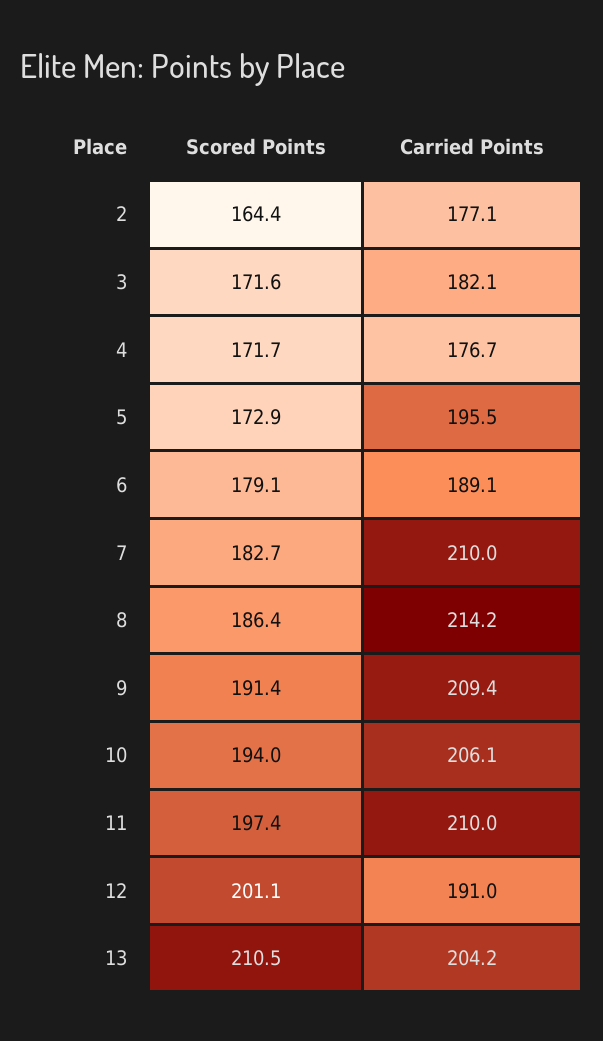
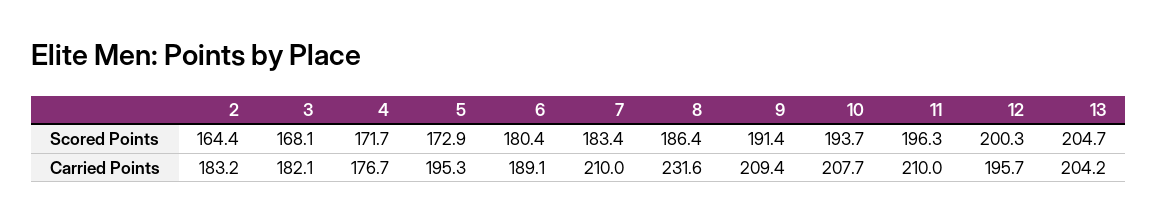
Carried Points, 2: 177.1 -> 183.2
Scored Points, 3: 171.6 -> 168.1
Carried Points, 5: 195.5 -> 195.3
Scored Points, 6: 179.1 -> 180.4
Scored Points, 7: 182.7 -> 183.4
Carried Points, 8: 214.2 -> 231.6
Scored Points, 10: 194 -> 193.7
Carried Points, 10: 206.1 -> 207.7
Scored Points, 11: 197.4 -> 196.3
Scored Points, 12: 201.1 -> 200.3
Carried Points, 12: 191 -> 195.7
Scored Points, 13: 210.5 -> 204.7

